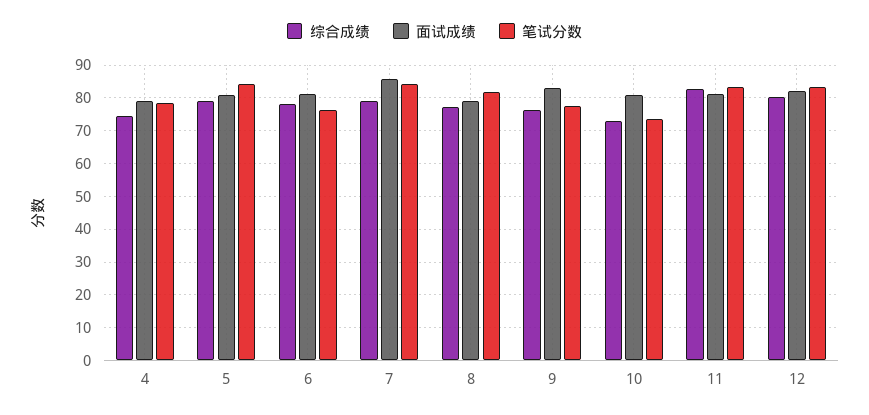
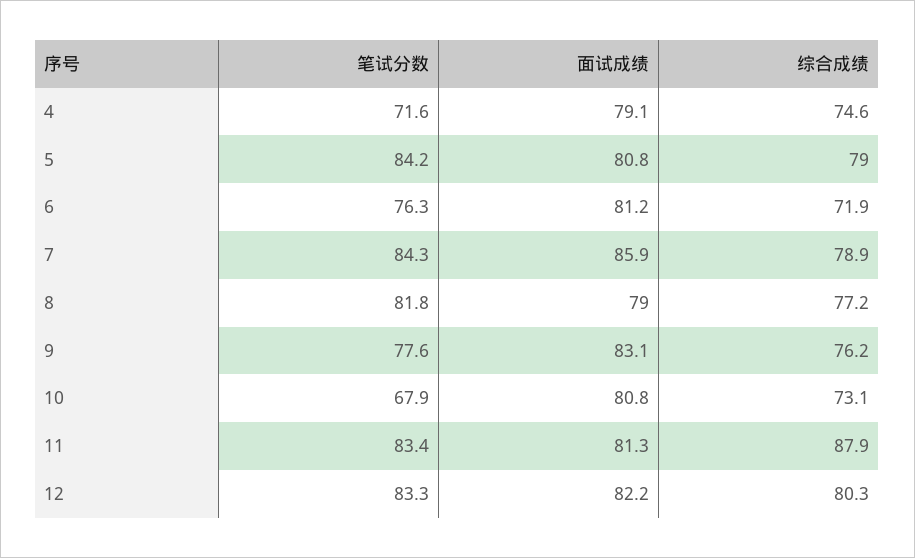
笔试分数, 4: 78 -> 71.6
综合成绩, 6: 78 -> 71.9
笔试分数, 10: 74 -> 67.9
综合成绩, 11: 82 -> 87.9

